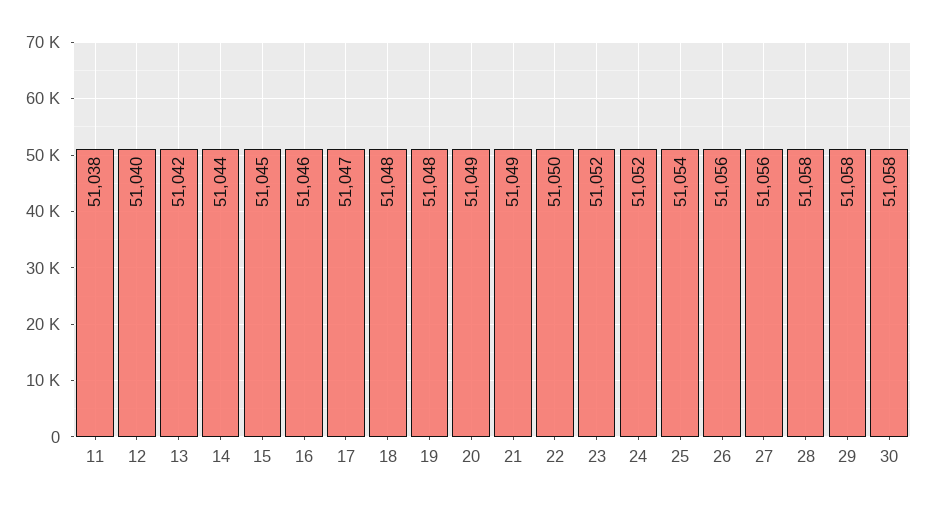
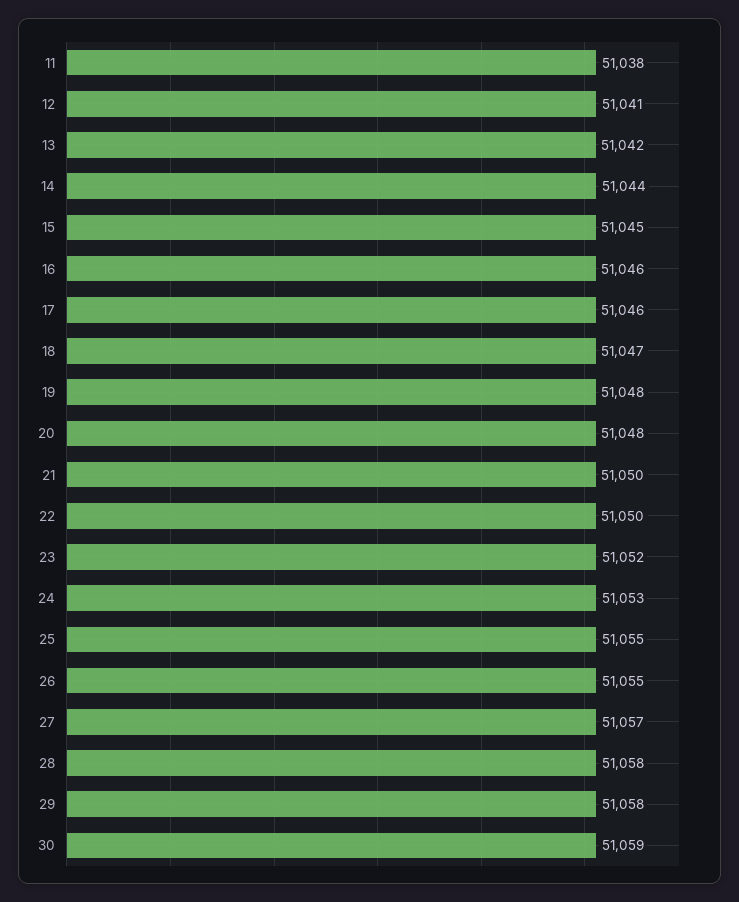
12: 51040 -> 51041
17: 51047 -> 51046
18: 51048 -> 51047
20: 51049 -> 51048
21: 51049 -> 51050
24: 51052 -> 51053
25: 51054 -> 51055
26: 51056 -> 51055
27: 51056 -> 51057
30: 51058 -> 51059

